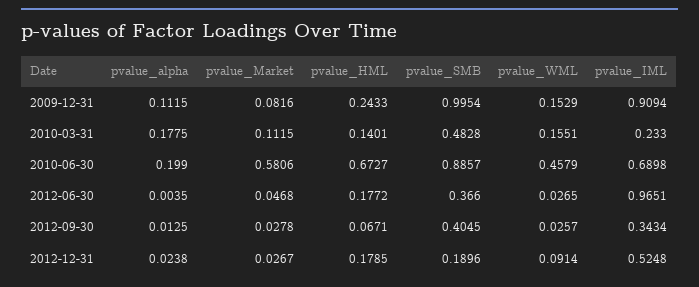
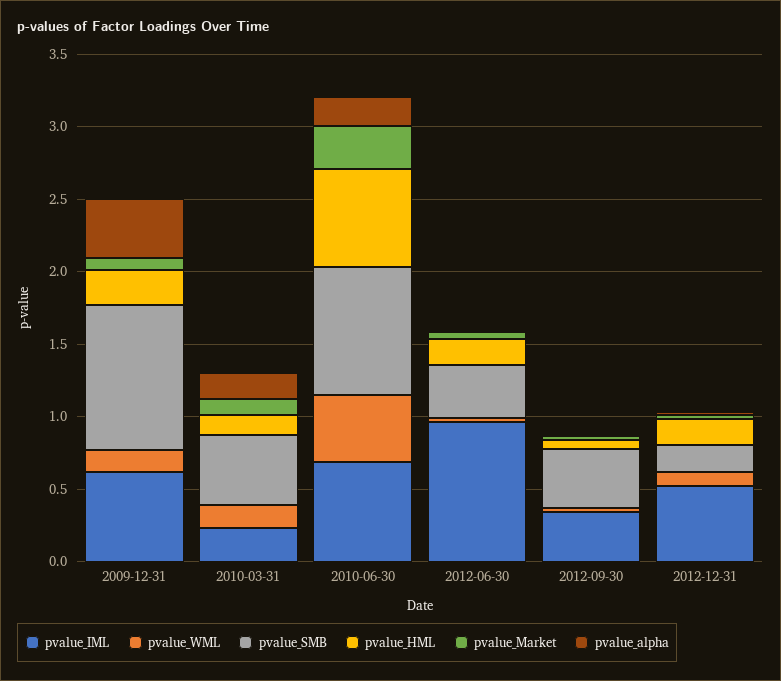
pvalue_alpha, 2009-12-31: 0.1115 -> 0.4
pvalue_IML, 2009-12-31: 0.9094 -> 0.6
pvalue_Market, 2010-06-30: 0.5806 -> 0.3

